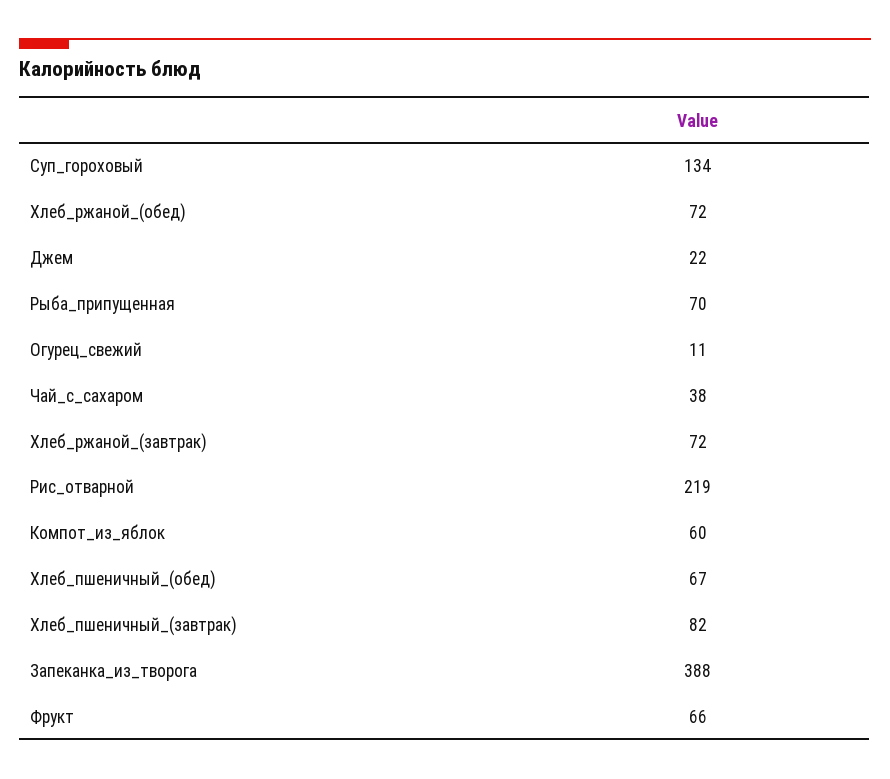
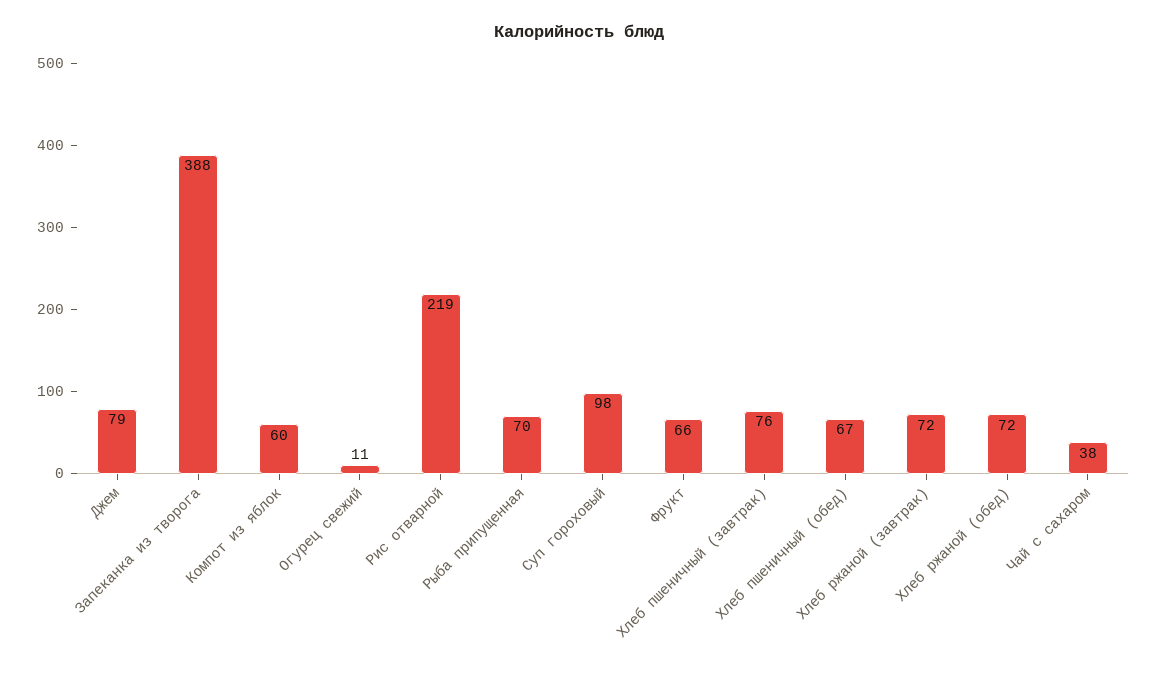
Суп_гороховый: 134 -> 98
Джем: 22 -> 79
Хлеб_пшеничный_(завтрак): 82 -> 76

